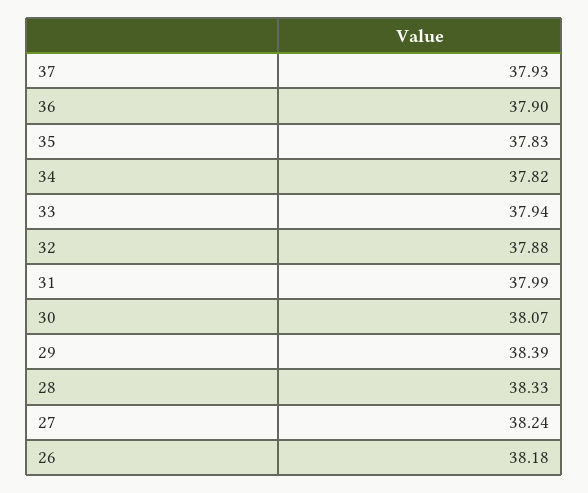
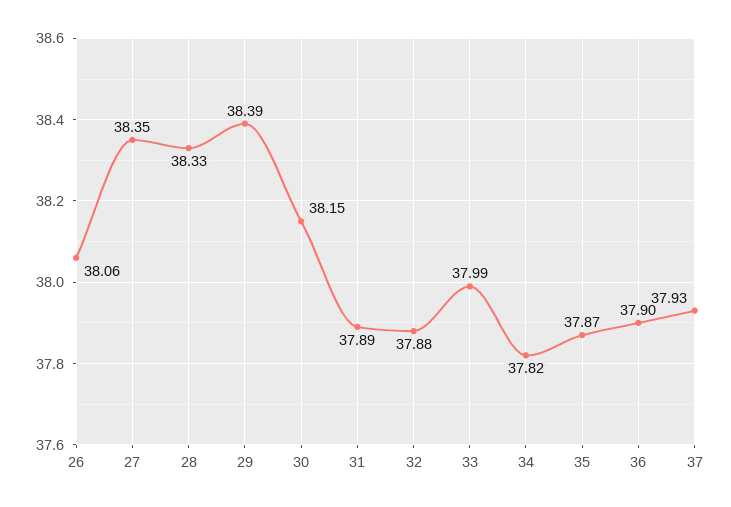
35: 37.83 -> 37.87
33: 37.94 -> 37.99
31: 37.99 -> 37.89
30: 38.07 -> 38.15
27: 38.24 -> 38.35
26: 38.18 -> 38.06

